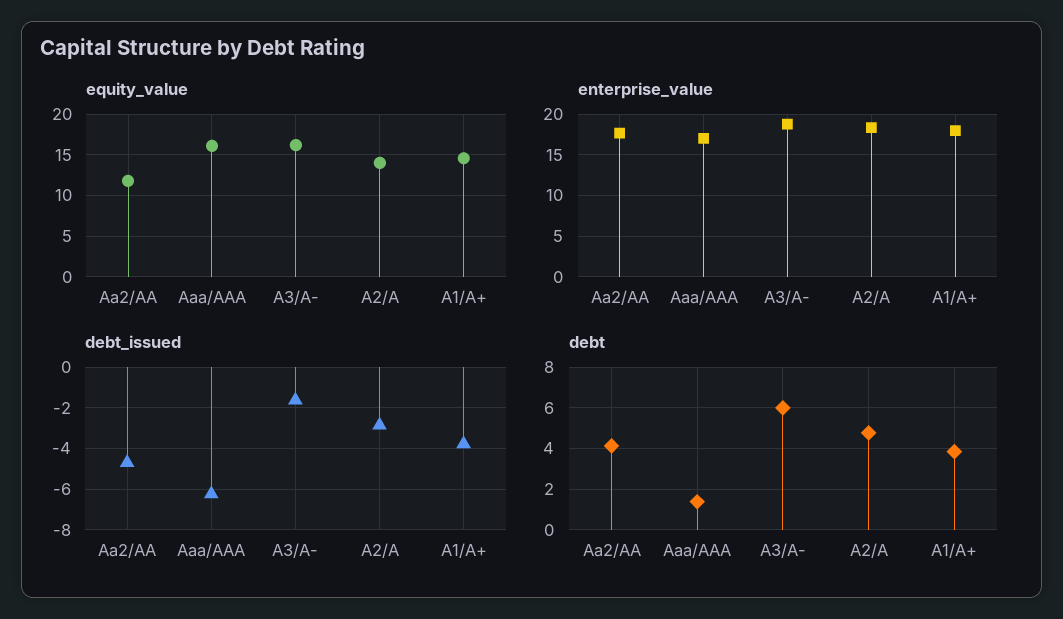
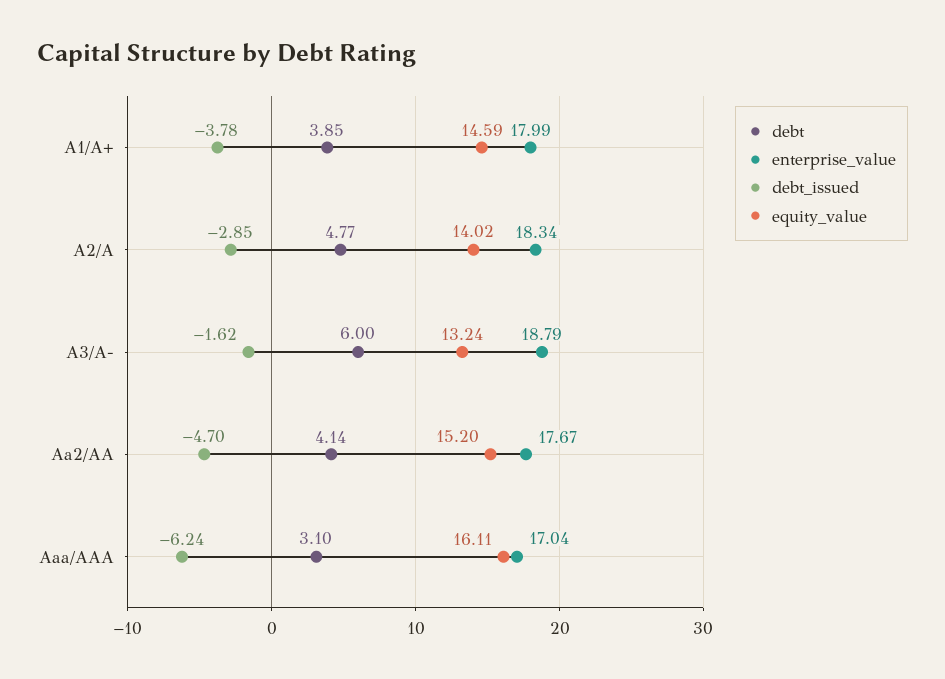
equity_value, Aa2/AA: 12 -> 15.2
equity_value, A3/A-: 16 -> 13.24
debt, Aaa/AAA: 1.5 -> 3.1

